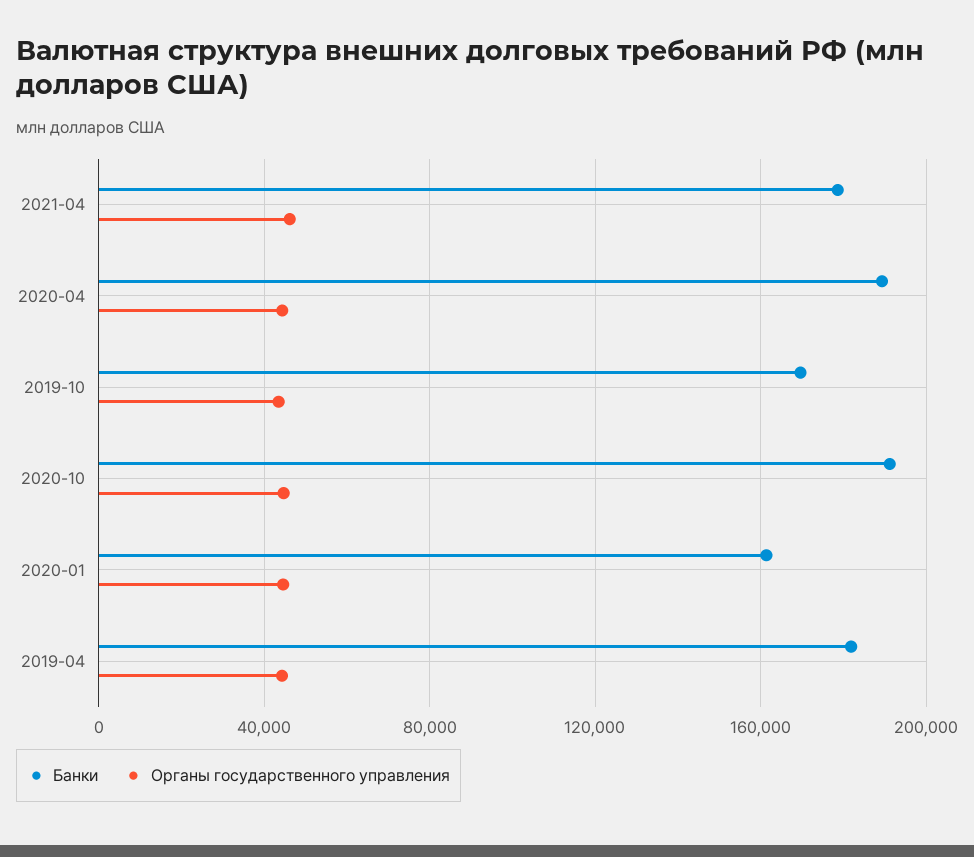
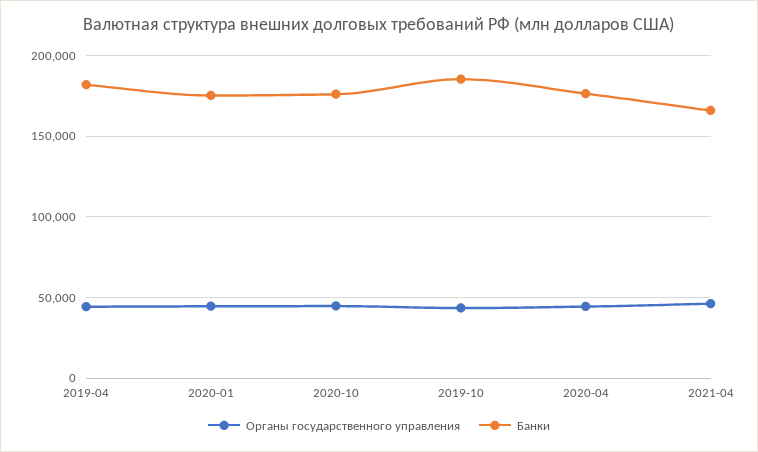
Банки, 2021-04: 180000 -> 165000
Банки, 2020-04: 190000 -> 175000
Банки, 2019-10: 170000 -> 185000
Банки, 2020-10: 190000 -> 175000
Банки, 2020-01: 160000 -> 175000

